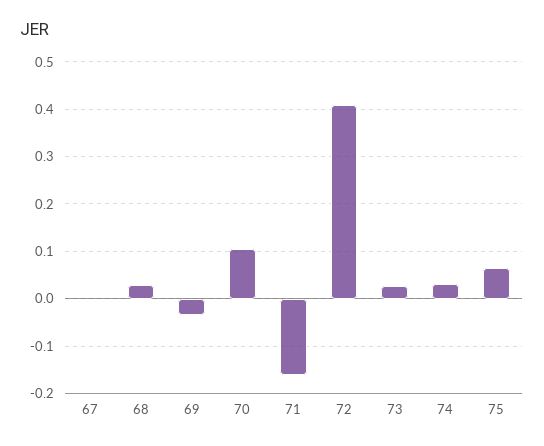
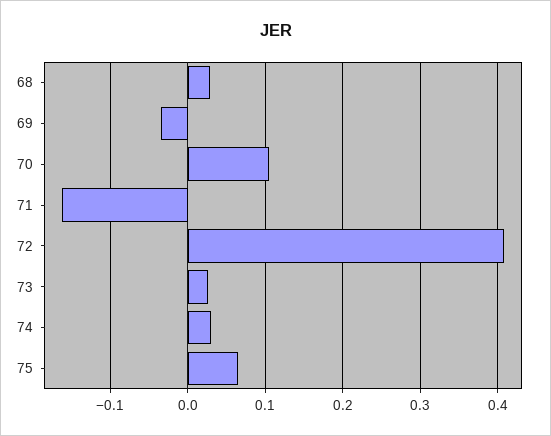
67: 0 -> none

